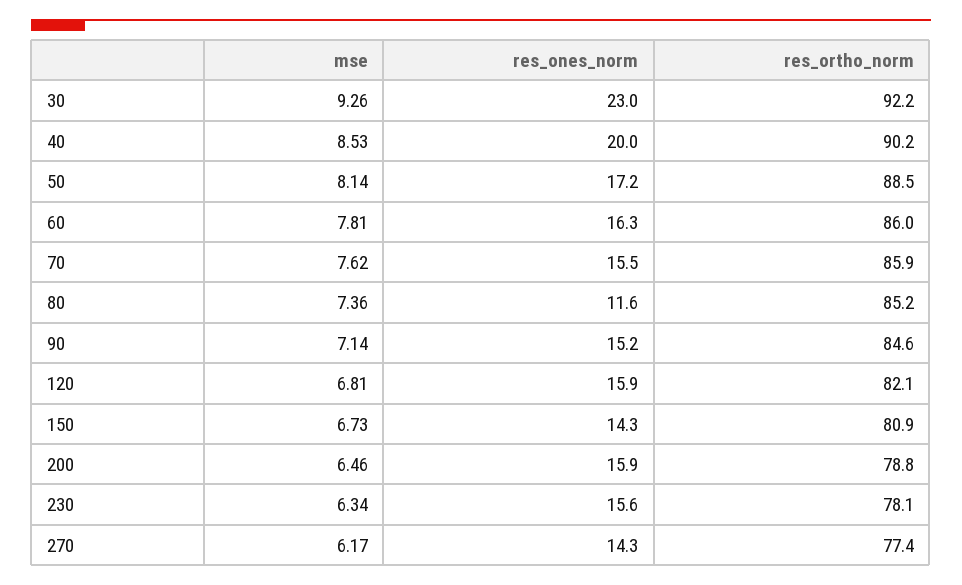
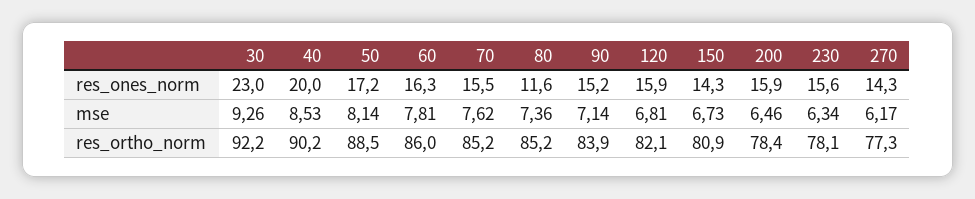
res_ortho_norm, 70: 85.9 -> 85.2
res_ortho_norm, 90: 84.6 -> 83.9
res_ortho_norm, 200: 78.8 -> 78.4
res_ortho_norm, 270: 77.4 -> 77.3

